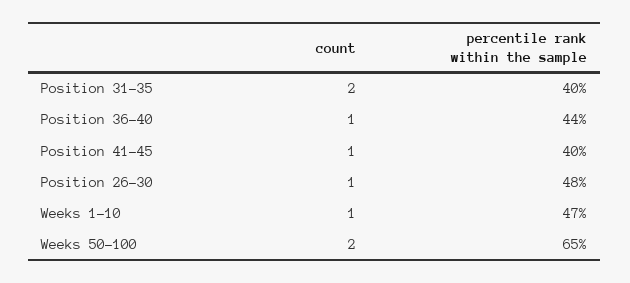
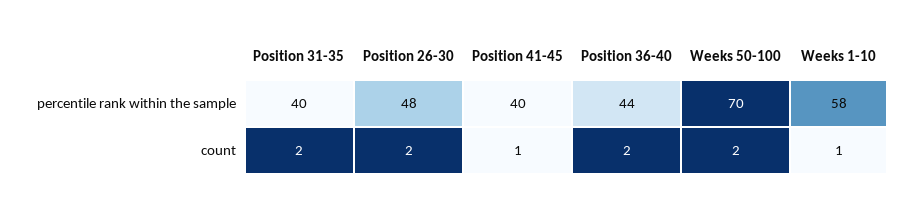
count, Position 36-40: 1 -> 2
count, Position 26-30: 1 -> 2
percentile rank within the sample, Weeks 1-10: 47 -> 58
percentile rank within the sample, Weeks 50-100: 65 -> 70

